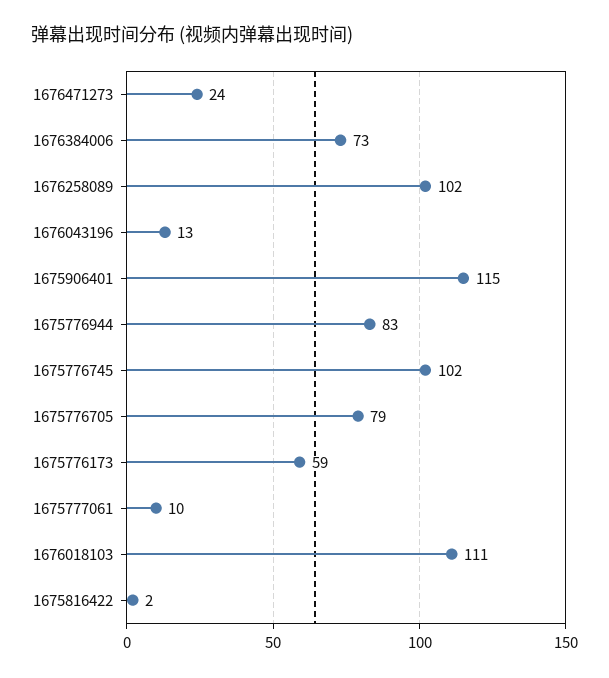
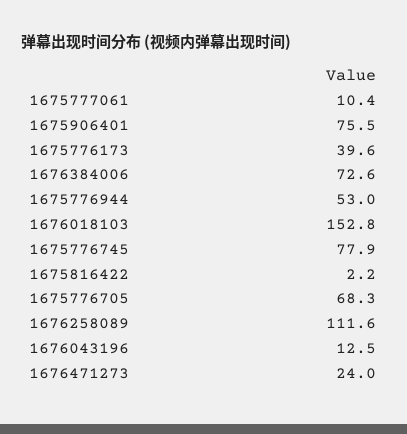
1676258089: 102 -> 111.6
1675906401: 115 -> 75.5
1675776944: 83 -> 53
1675776745: 102 -> 77.9
1675776705: 79 -> 68.3
1675776173: 59 -> 39.6
1676018103: 111 -> 152.8

